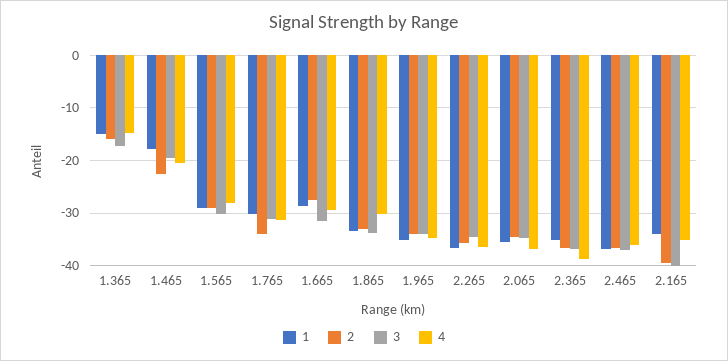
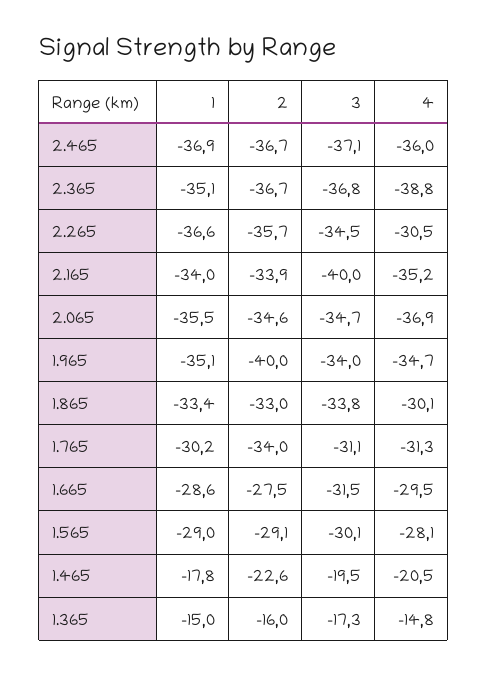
2, 1.965: -34 -> -40
4, 2.265: -36 -> -30.5
2, 2.165: -40 -> -33.9

